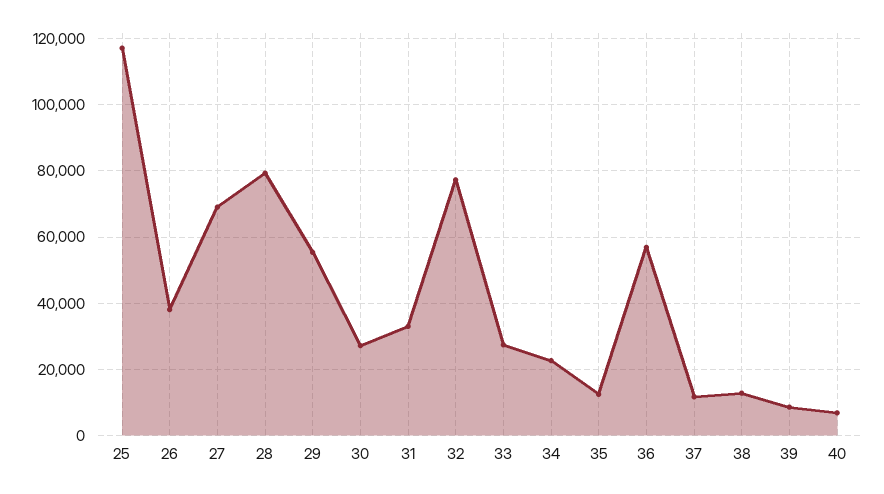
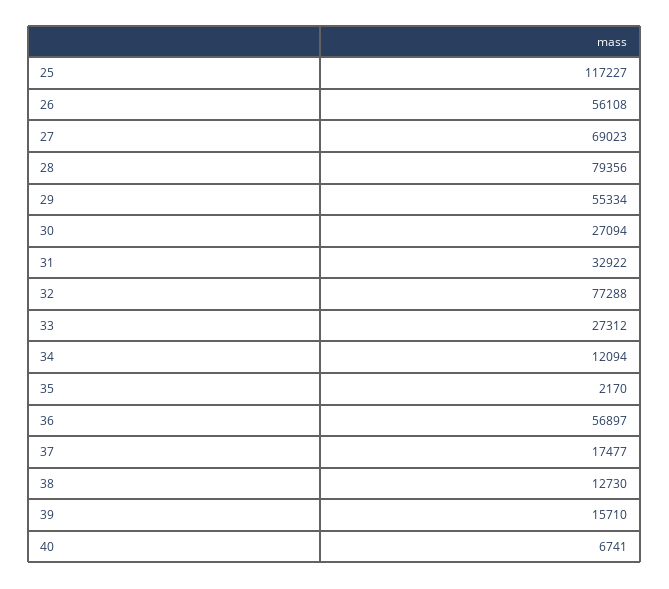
26: 38000 -> 56108
34: 22000 -> 12094
35: 12000 -> 2170
37: 12000 -> 17477
39: 8000 -> 15710

